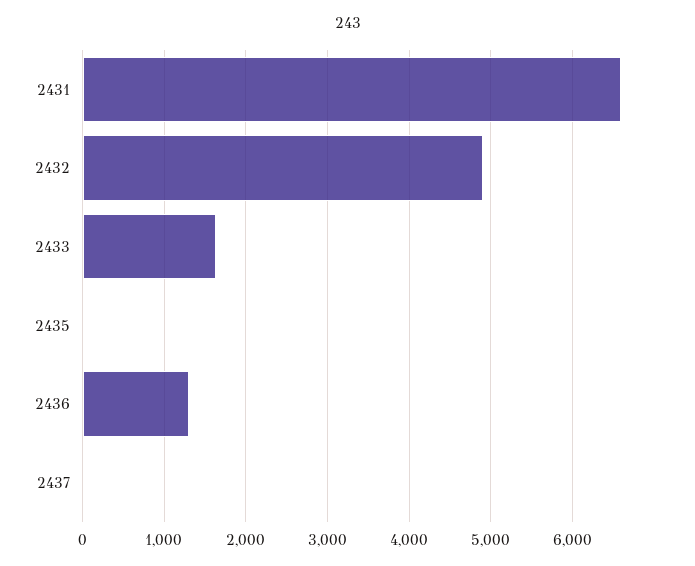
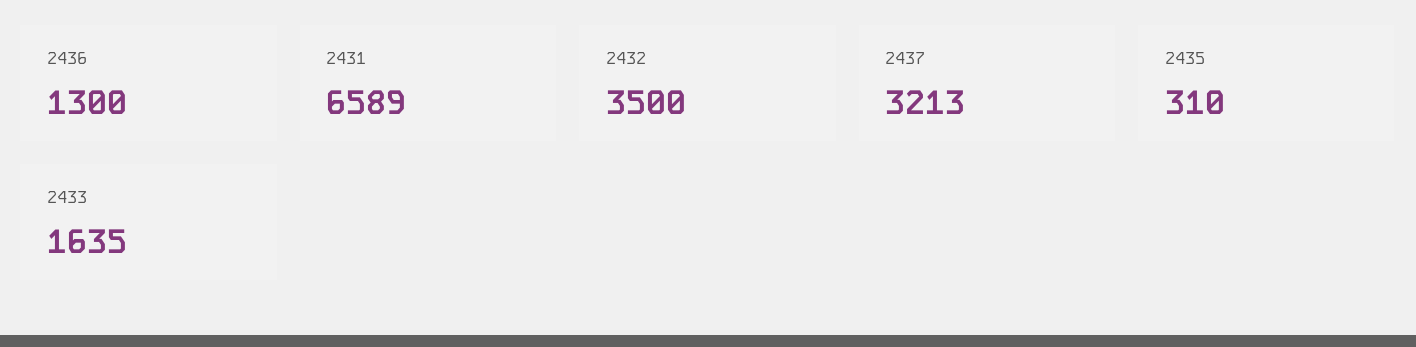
2432: 4900 -> 3500
2435: 0 -> 310
2437: 0 -> 3213

